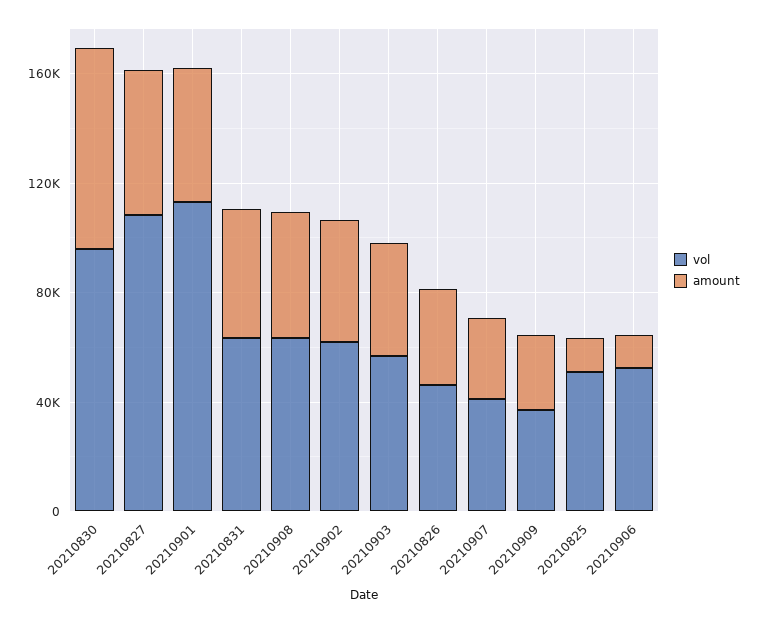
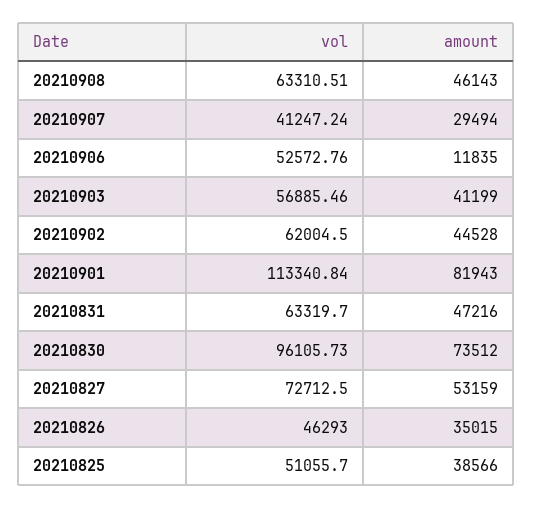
vol, 20210827: 110000 -> 72712.5
amount, 20210901: 50000 -> 81943
vol, 20210909: 40000 -> none
amount, 20210909: 30000 -> none
amount, 20210825: 10000 -> 38566

